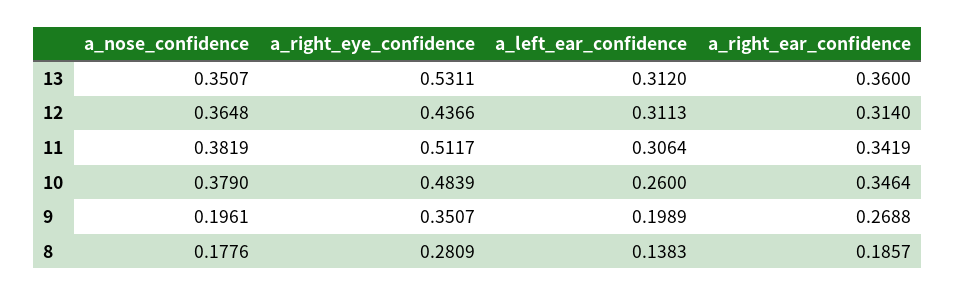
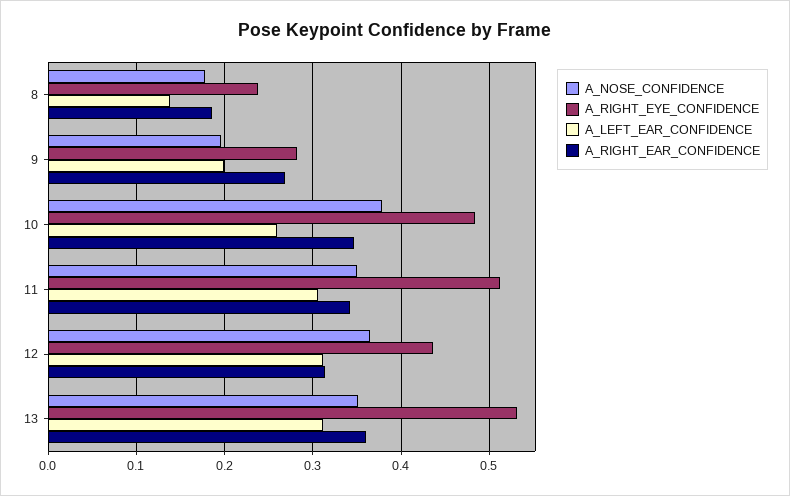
a_nose_confidence, 11: 0.3819 -> 0.35
a_right_eye_confidence, 9: 0.3507 -> 0.28
a_right_eye_confidence, 8: 0.2809 -> 0.24

